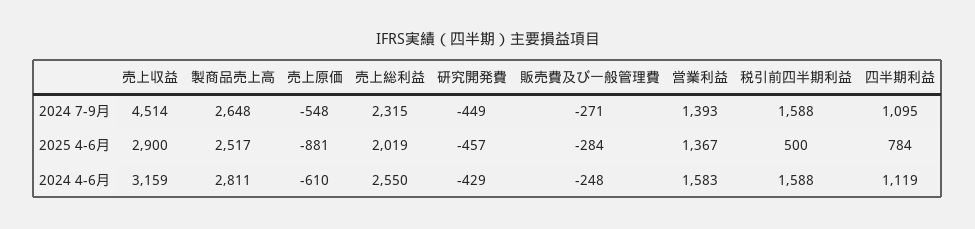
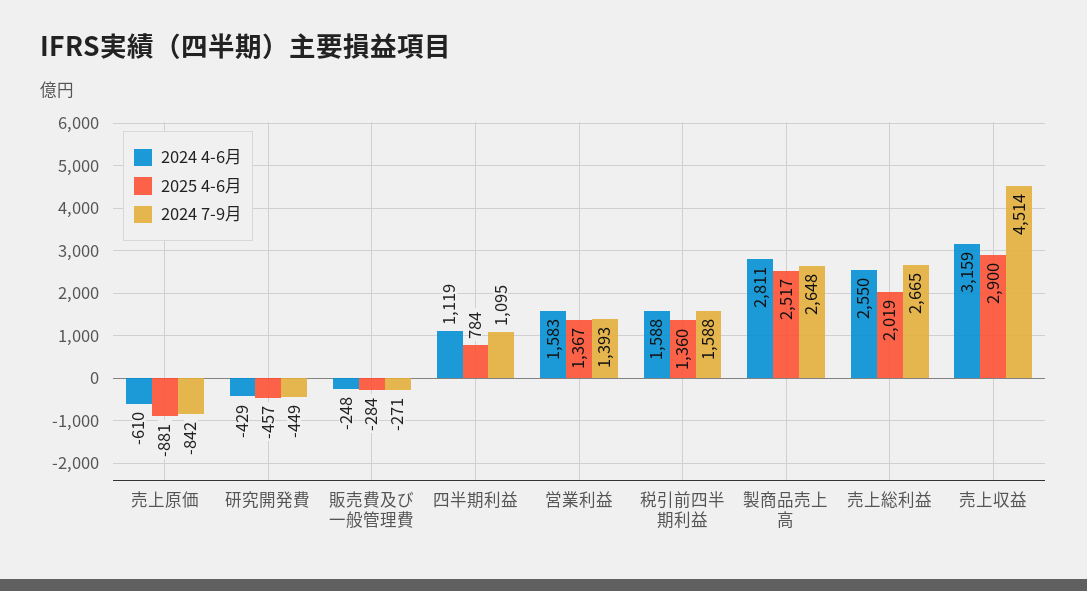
2024 7-9月, 売上原価: -548 -> -842
2024 7-9月, 売上総利益: 2315 -> 2665
2025 4-6月, 税引前四半期利益: 500 -> 1360

